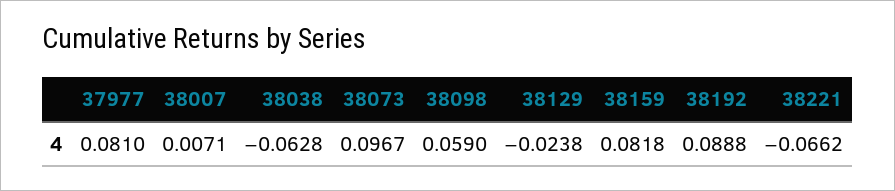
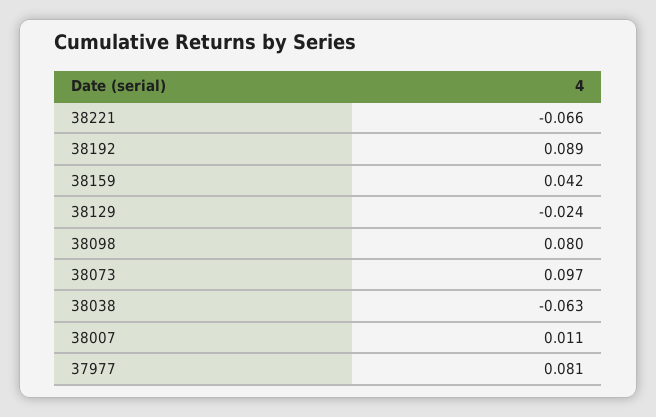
38007: 0.0071 -> 0.011
38098: 0.059 -> 0.08
38159: 0.0818 -> 0.042

